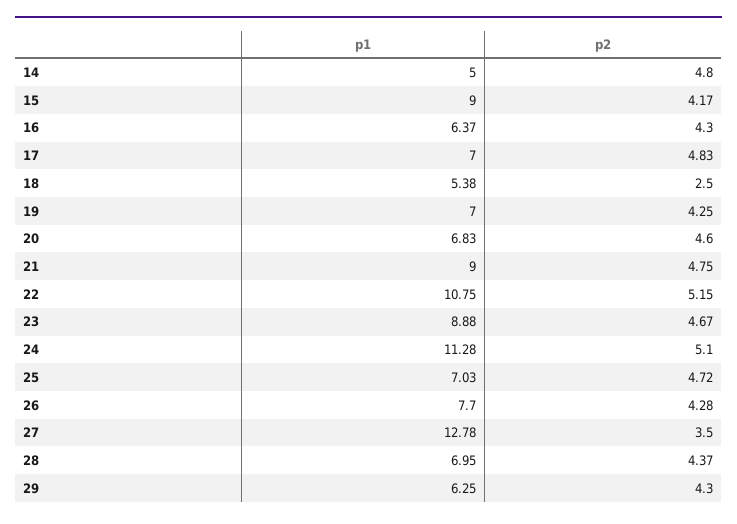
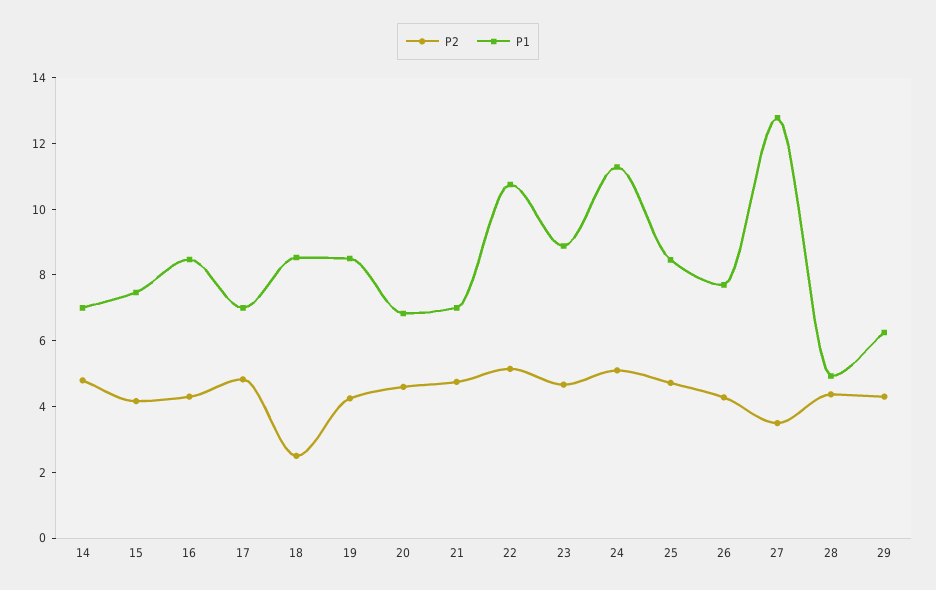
p1, 14: 5 -> 7
p1, 15: 9 -> 7.5
p1, 16: 6.37 -> 8.5
p1, 18: 5.38 -> 8.5
p1, 19: 7 -> 8.5
p1, 21: 9 -> 7
p1, 25: 7.03 -> 8.5
p1, 28: 6.95 -> 5

